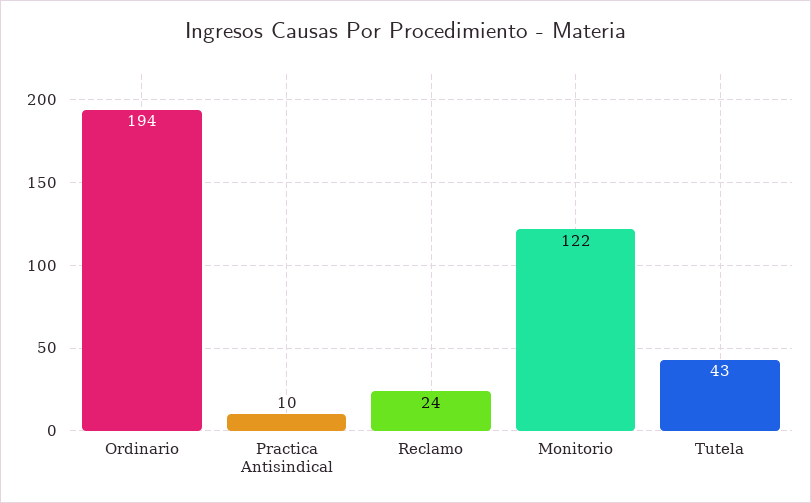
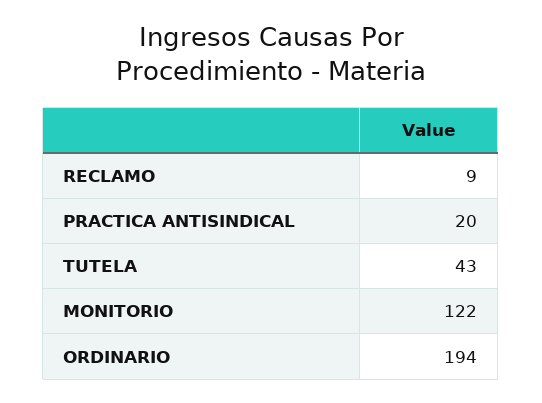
Practica Antisindical: 10 -> 20
Reclamo: 24 -> 9

